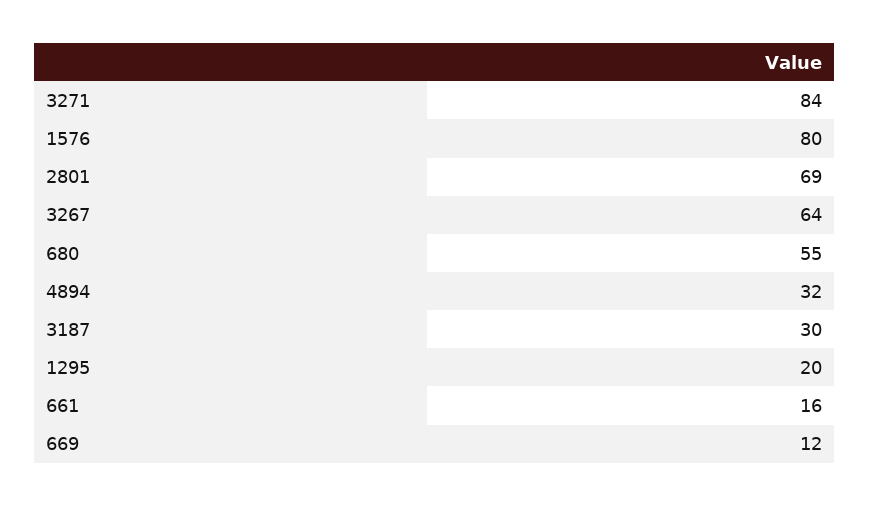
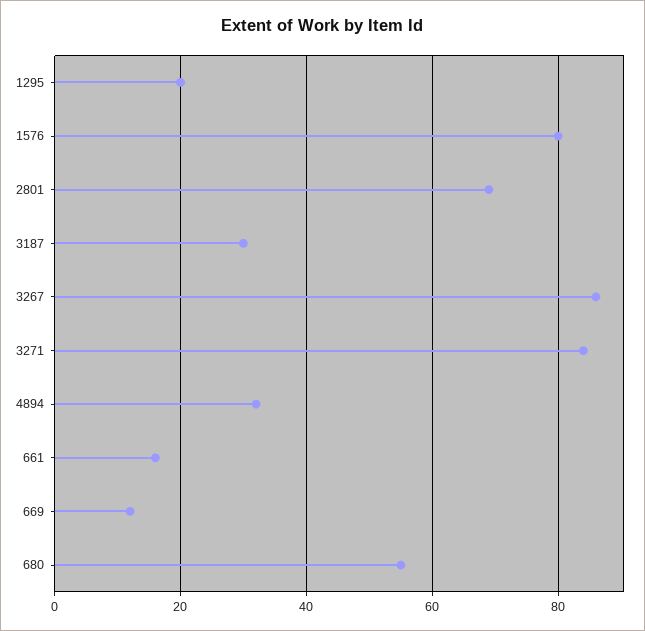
3267: 64 -> 85

